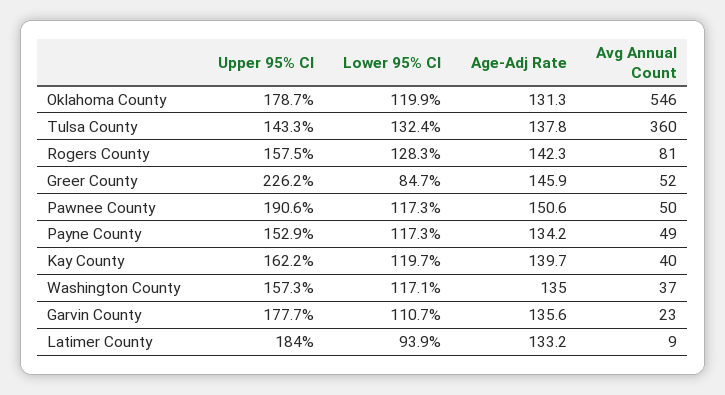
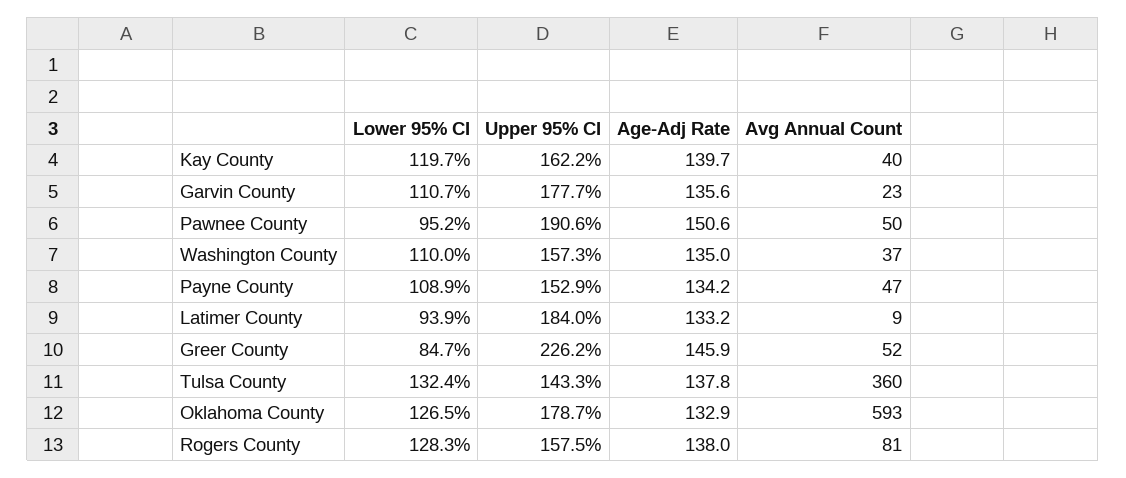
Lower 95% CI, Oklahoma County: 119.9 -> 126.5
Age-Adj Rate, Oklahoma County: 131.3 -> 132.9
Avg Annual Count, Oklahoma County: 546 -> 593
Age-Adj Rate, Rogers County: 142.3 -> 138
Lower 95% CI, Pawnee County: 117.3 -> 95.2
Lower 95% CI, Payne County: 117.3 -> 108.9
Avg Annual Count, Payne County: 49 -> 47
Lower 95% CI, Washington County: 117.1 -> 110

